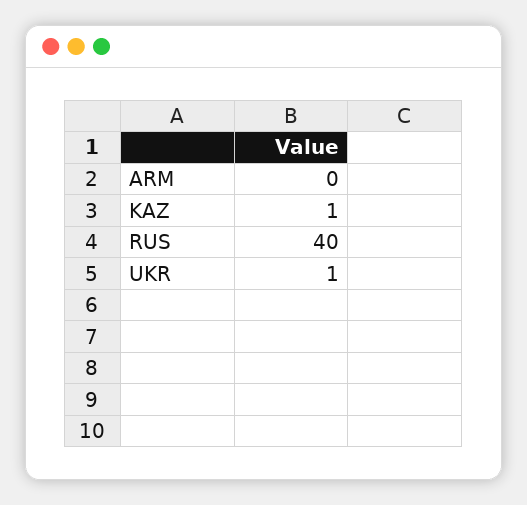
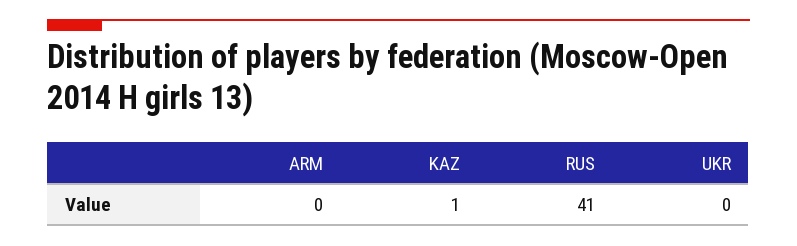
RUS: 40 -> 41
UKR: 1 -> 0

